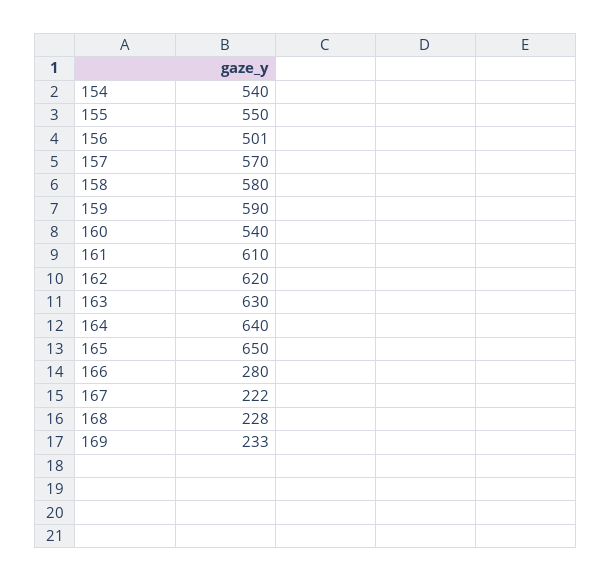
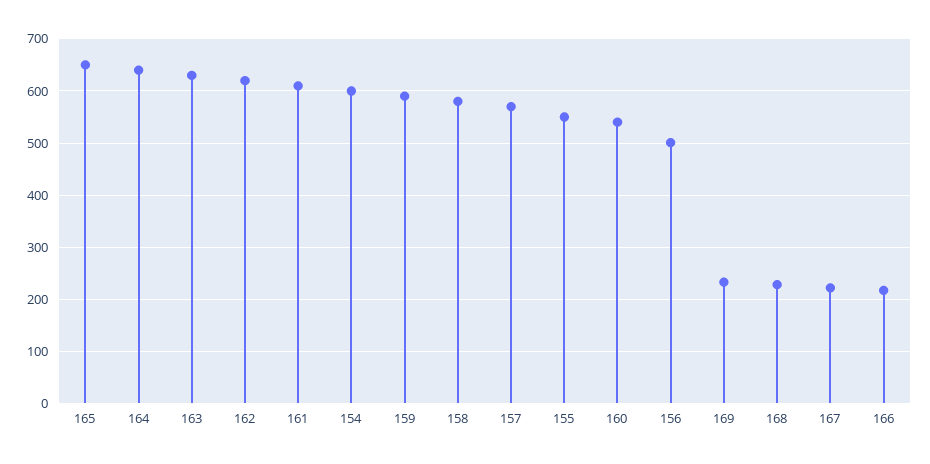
154: 540 -> 600
166: 280 -> 220

